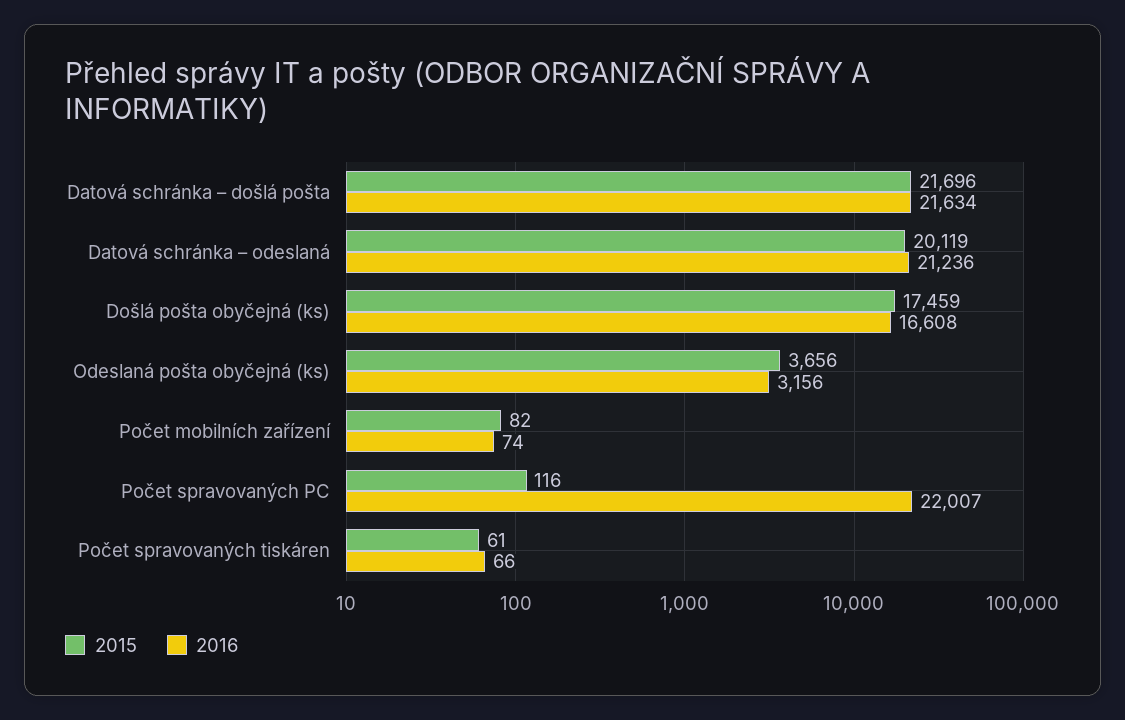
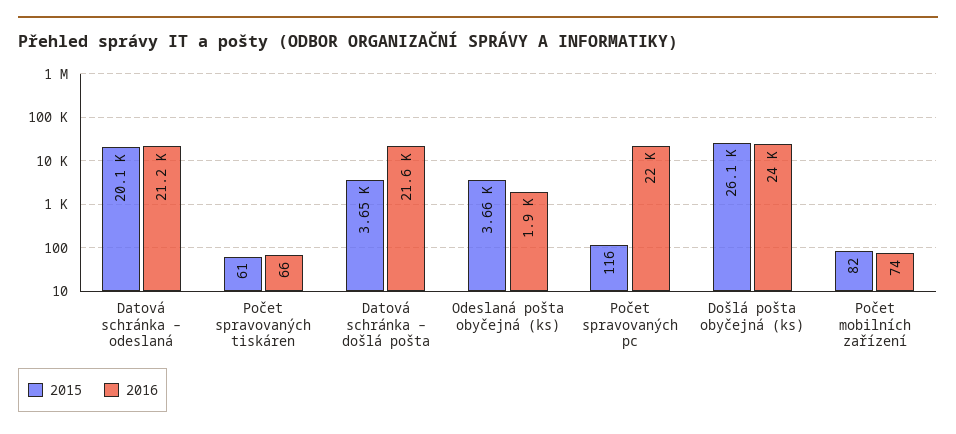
2015, Datová schránka – došlá pošta: 21696 -> 3650
2015, Došlá pošta obyčejná (ks): 17459 -> 26100
2016, Došlá pošta obyčejná (ks): 16608 -> 24000
2016, Odeslaná pošta obyčejná (ks): 3156 -> 1900

